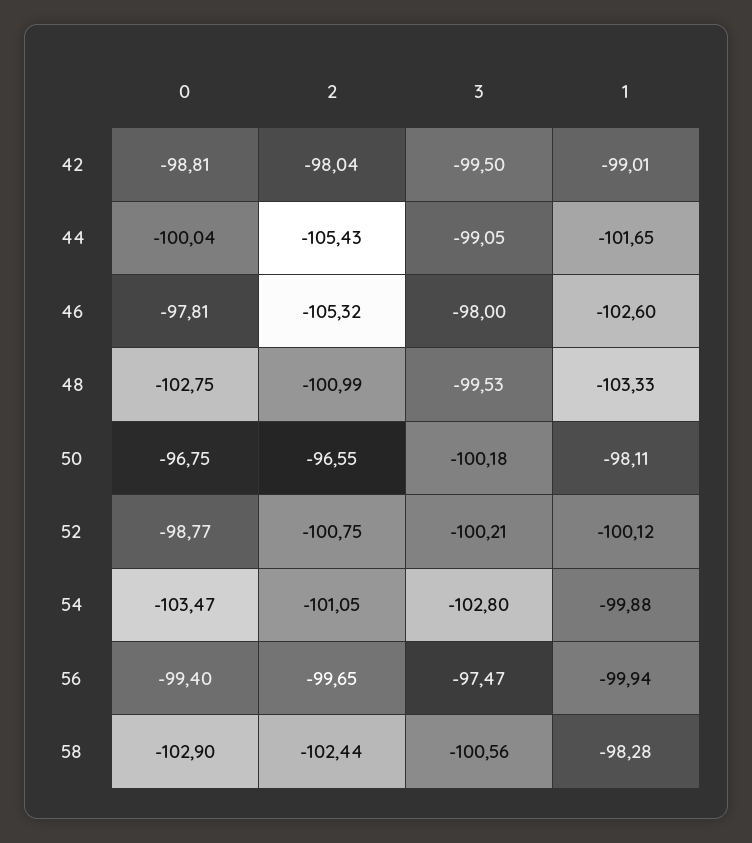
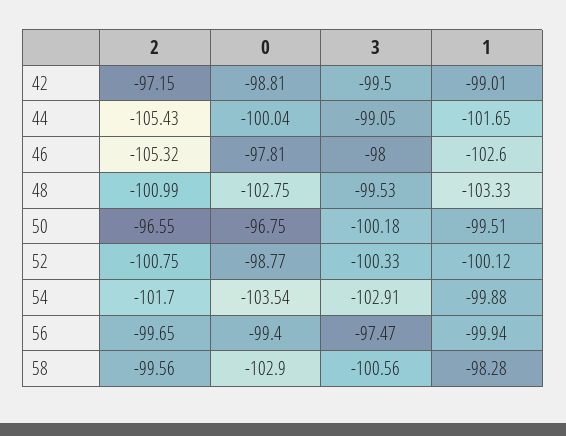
2, 42: -98.04 -> -97.15
1, 50: -98.11 -> -99.51
3, 52: -100.21 -> -100.33
0, 54: -103.47 -> -103.54
2, 54: -101.05 -> -101.7
3, 54: -102.8 -> -102.91
2, 58: -102.44 -> -99.56

